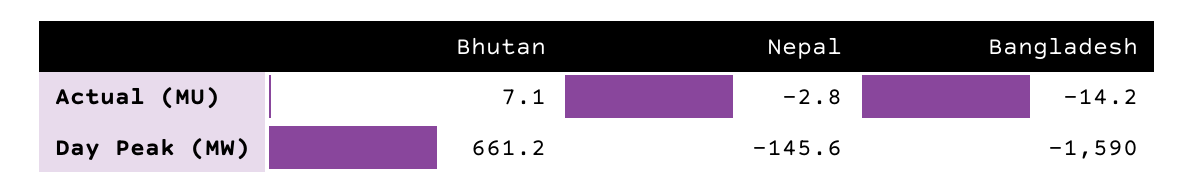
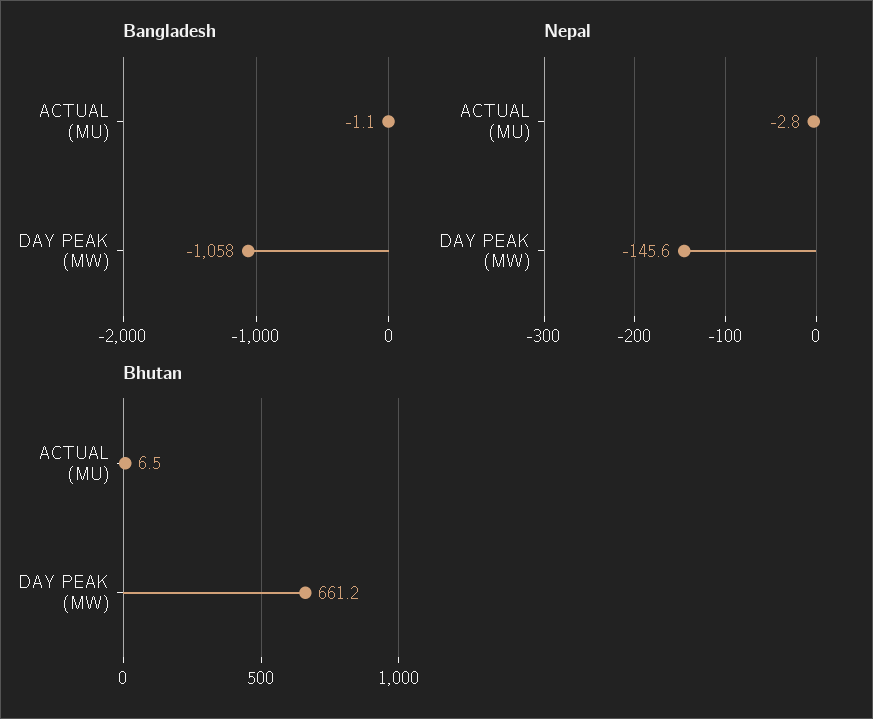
Bhutan, Actual (MU): 7.1 -> 6.5
Bangladesh, Actual (MU): -14.2 -> -1.1
Bangladesh, Day Peak (MW): -1590 -> -1058

